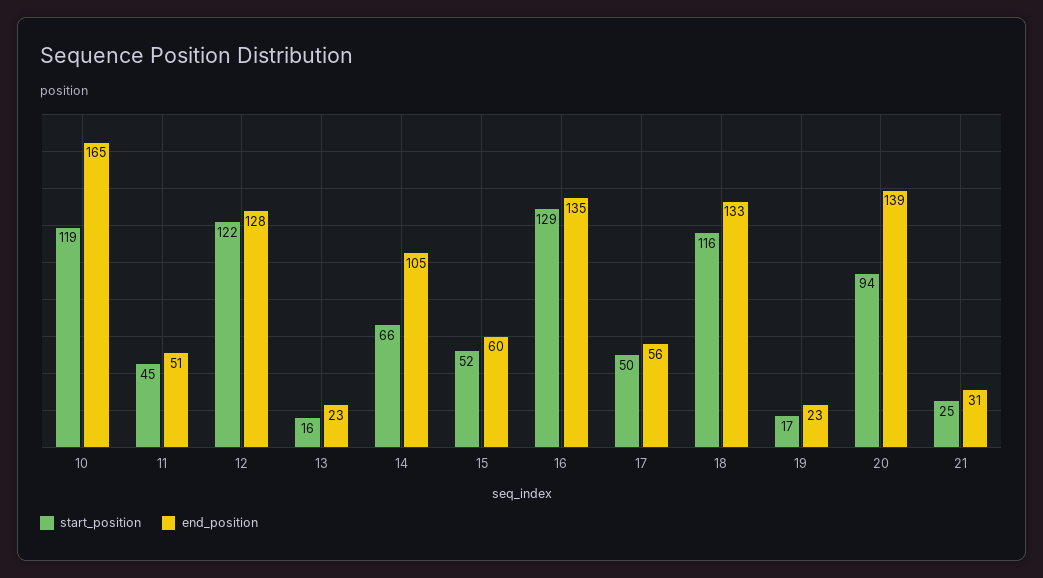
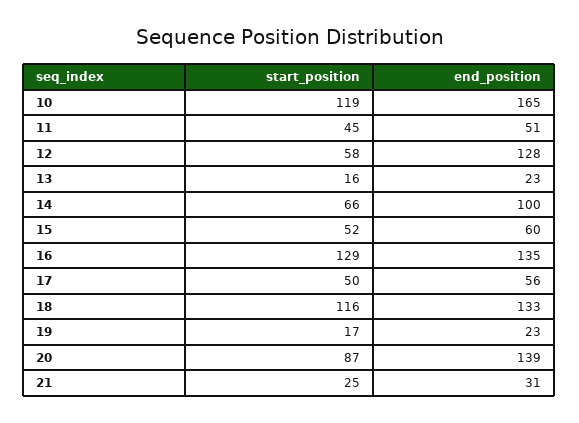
start_position, 12: 122 -> 58
end_position, 14: 105 -> 100
start_position, 20: 94 -> 87

